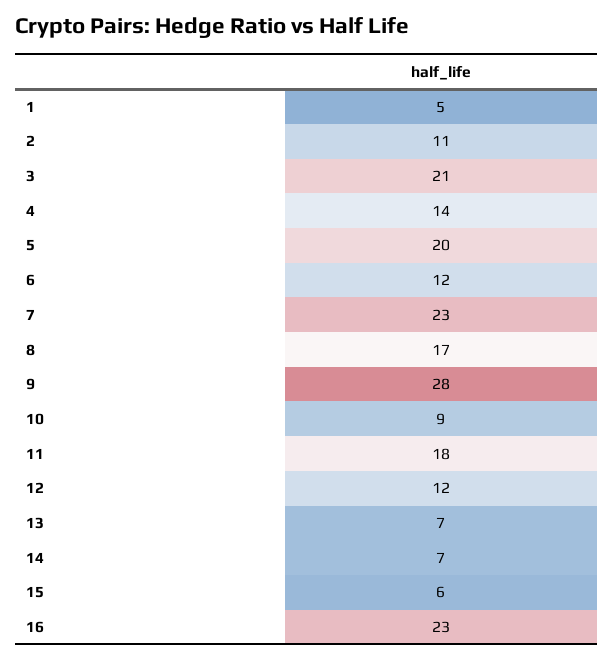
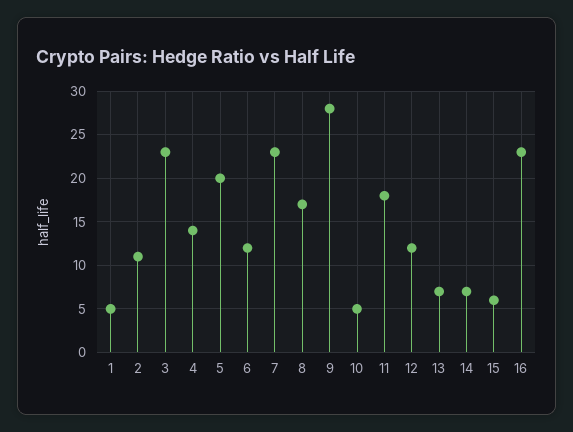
3: 21 -> 23
10: 9 -> 5

